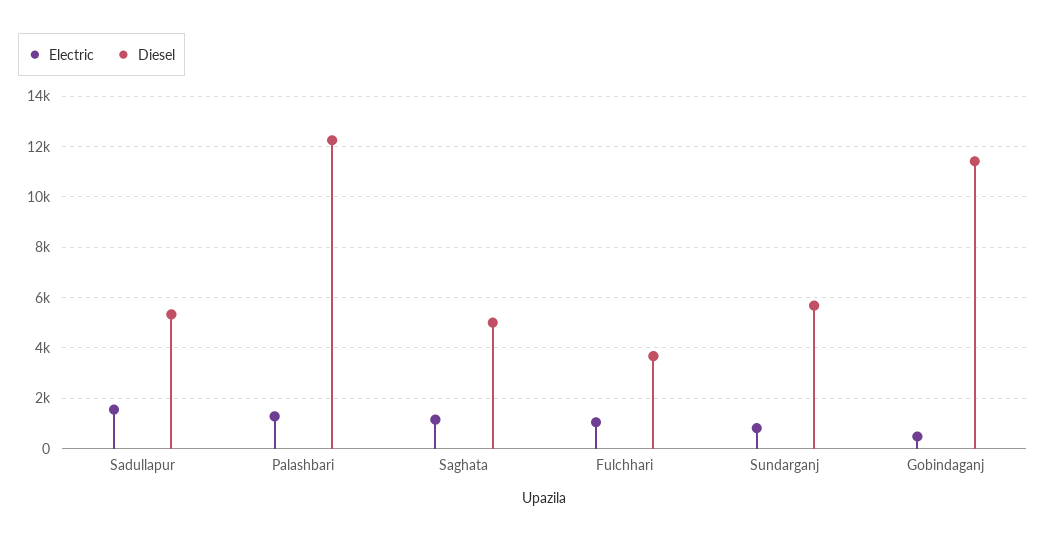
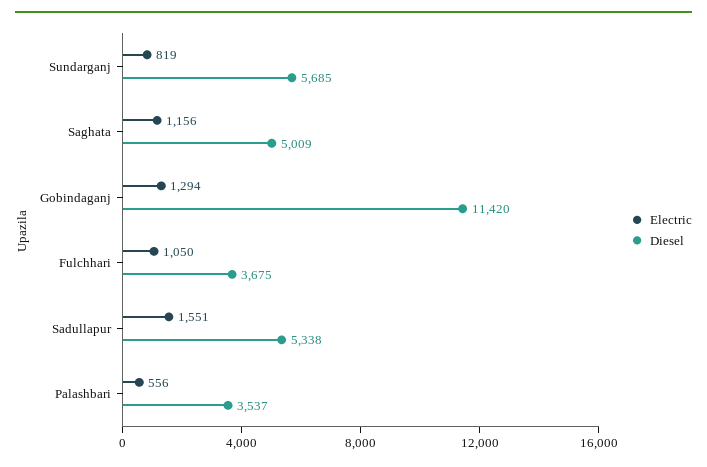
Electric, Palashbari: 1250 -> 556
Diesel, Palashbari: 12250 -> 3537
Electric, Gobindaganj: 500 -> 1294

